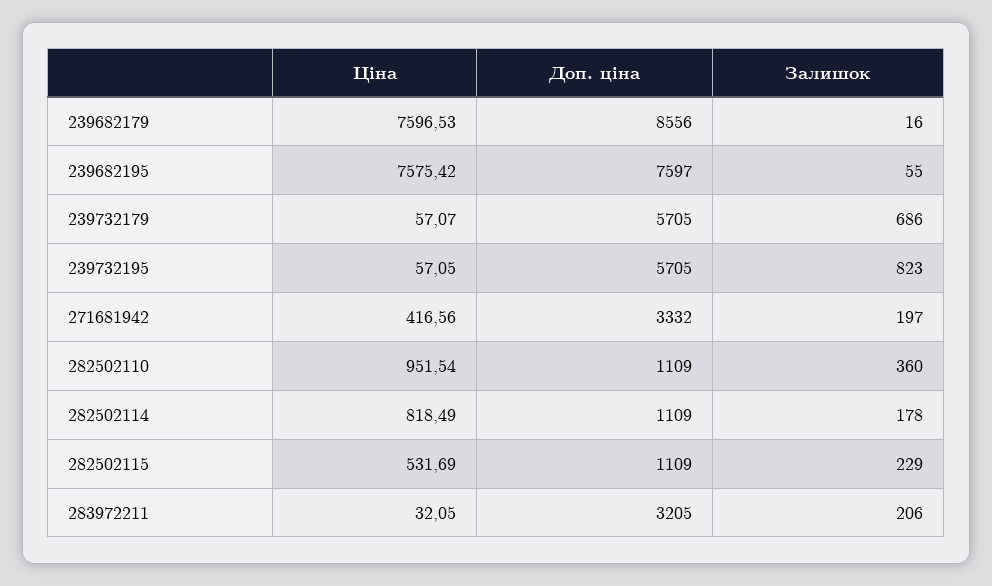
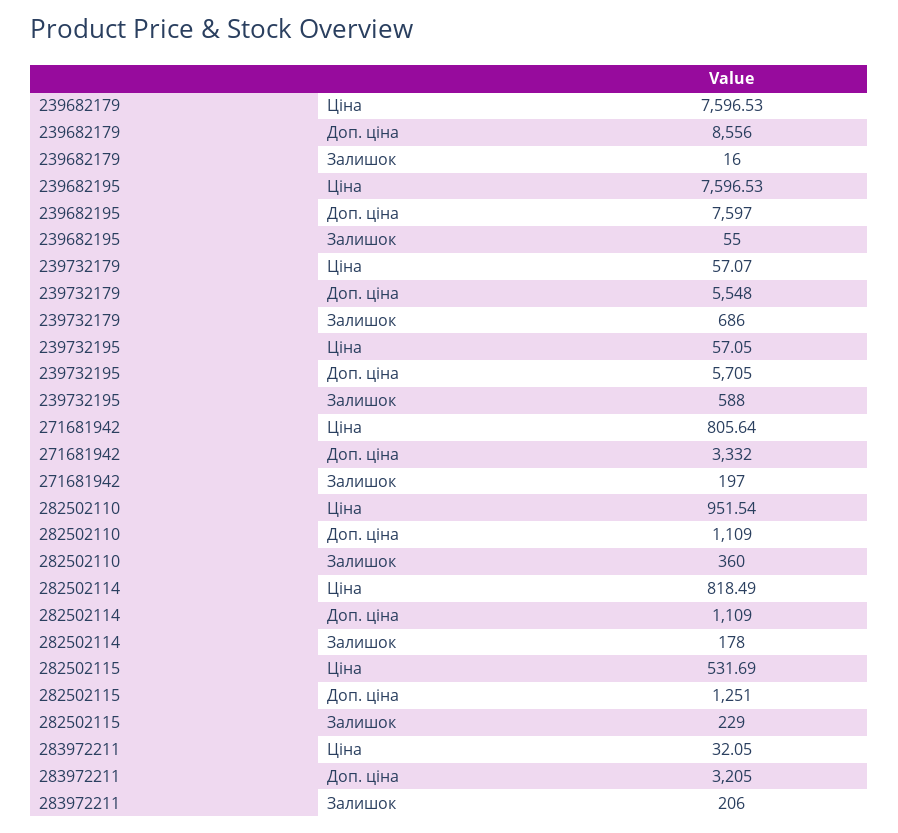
Ціна, 239682195: 7575.42 -> 7596.53
Доп. ціна, 239732179: 5705 -> 5548
Залишок, 239732195: 823 -> 588
Ціна, 271681942: 416.56 -> 805.64
Доп. ціна, 282502115: 1109 -> 1251

